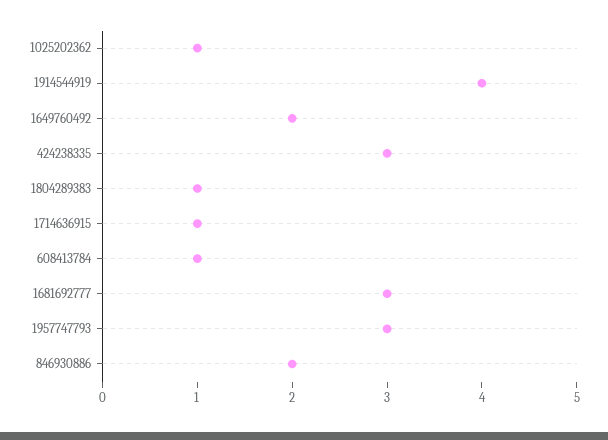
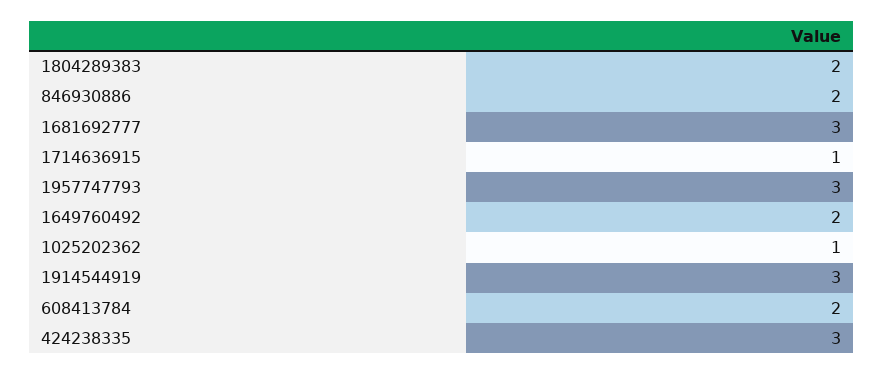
1914544919: 4 -> 3
1804289383: 1 -> 2
608413784: 1 -> 2

